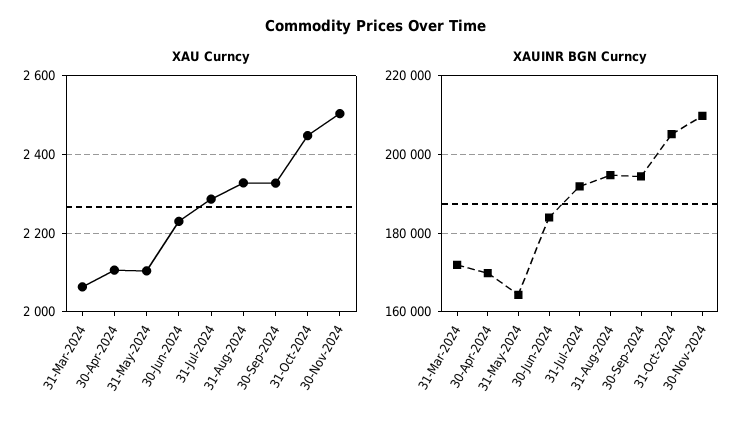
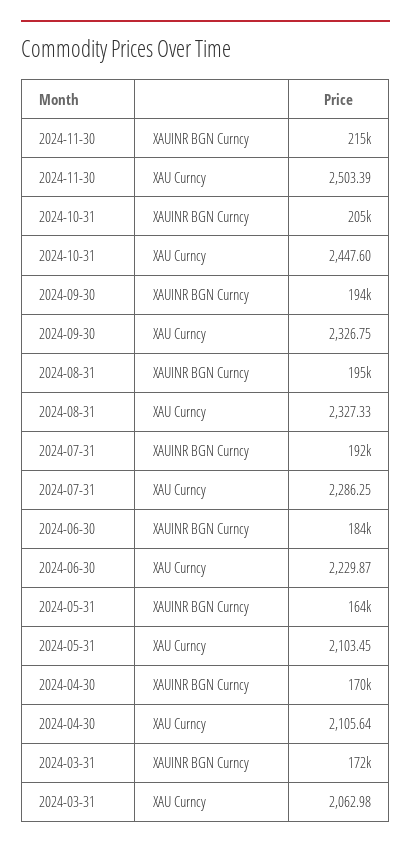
XAUINR BGN Curncy, 30-Nov-2024: 210000 -> 215000

